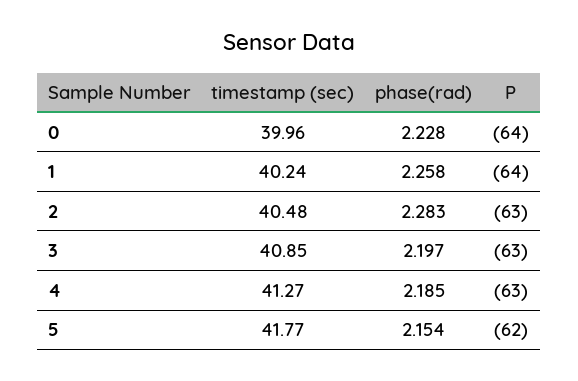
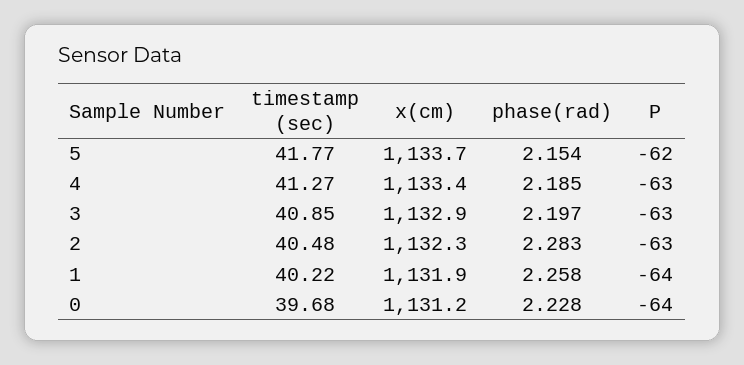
timestamp (sec), 0: 39.96 -> 39.68
timestamp (sec), 1: 40.24 -> 40.22
x(cm), 5: none -> 1133.7
x(cm), 4: none -> 1133.4
x(cm), 3: none -> 1132.9
x(cm), 2: none -> 1132.3
x(cm), 1: none -> 1131.9
x(cm), 0: none -> 1131.2

